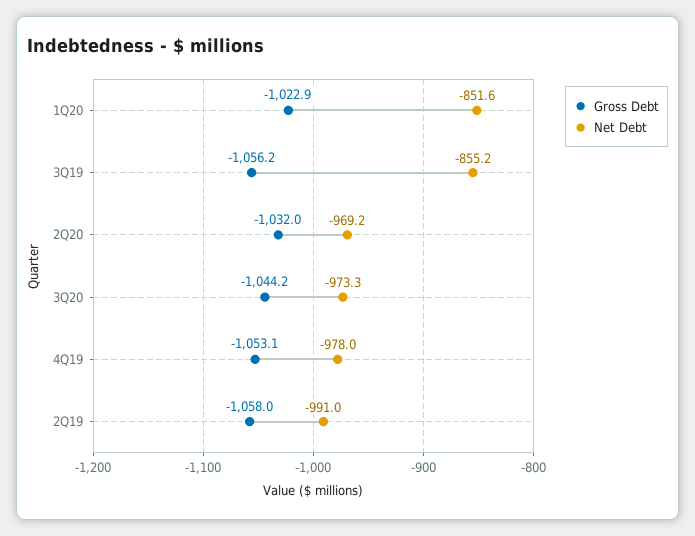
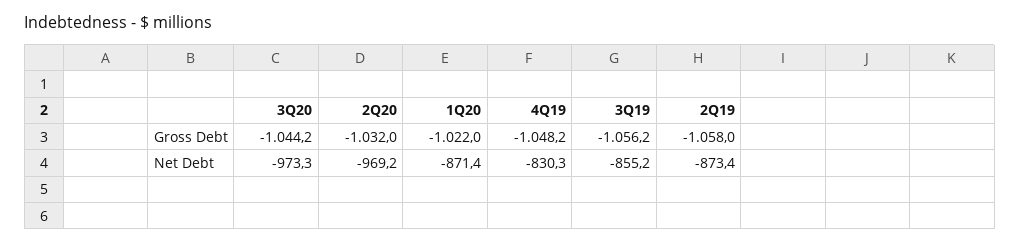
Gross Debt, 1Q20: -1022.9 -> -1022
Net Debt, 1Q20: -851.6 -> -871.4
Gross Debt, 4Q19: -1053.1 -> -1048.2
Net Debt, 4Q19: -978 -> -830.3
Net Debt, 2Q19: -991 -> -873.4

